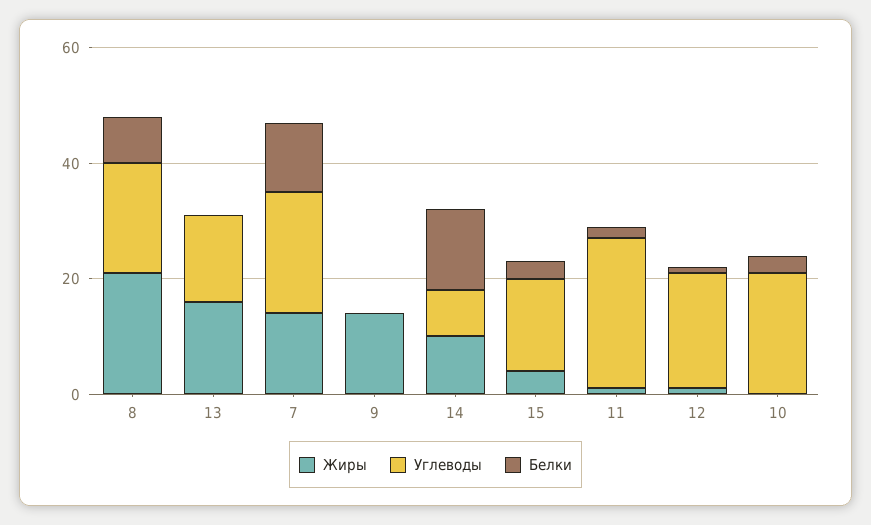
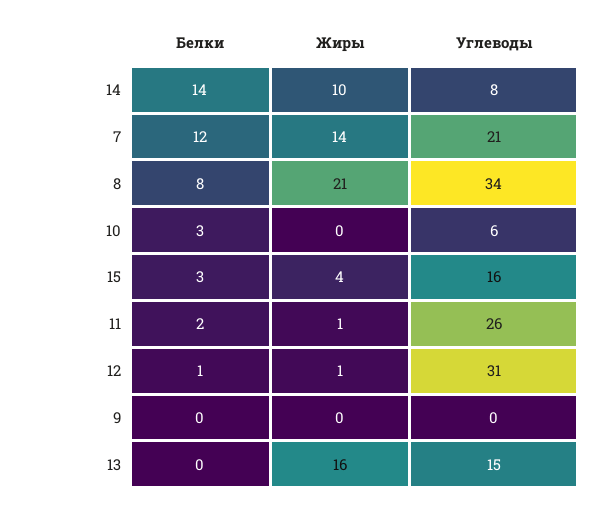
Углеводы, 8: 20 -> 34
Жиры, 9: 15 -> 0
Углеводы, 12: 20 -> 31
Углеводы, 10: 20 -> 6

